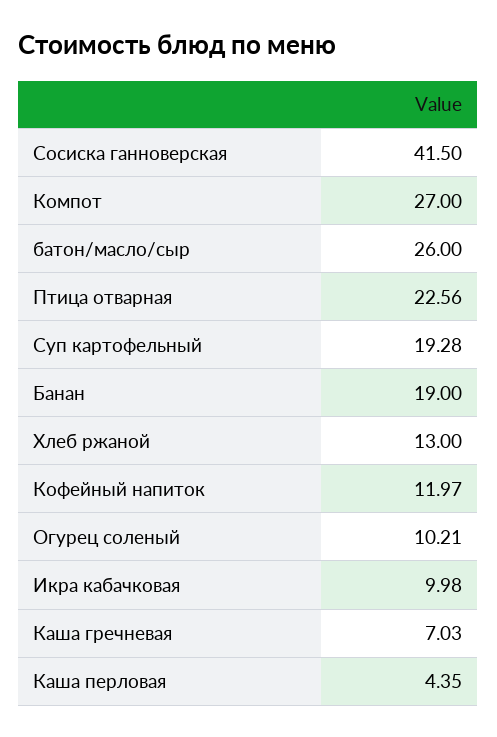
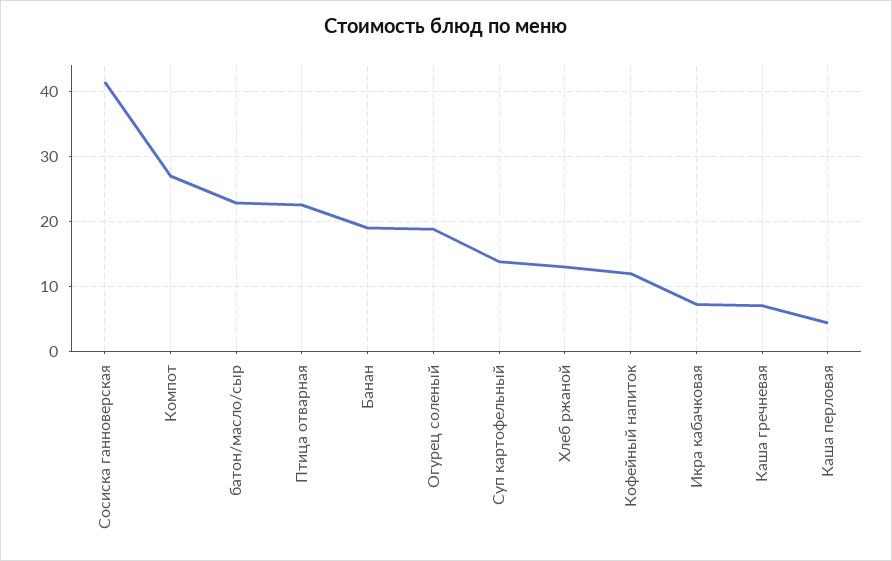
батон/масло/сыр: 26 -> 23
Суп картофельный: 19.28 -> 14
Огурец соленый: 10.21 -> 19
Икра кабачковая: 9.98 -> 7

